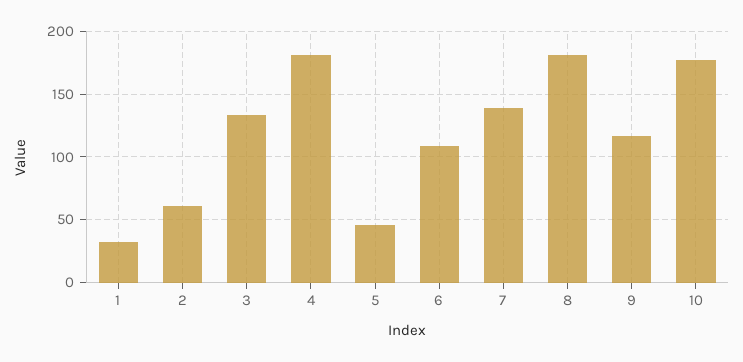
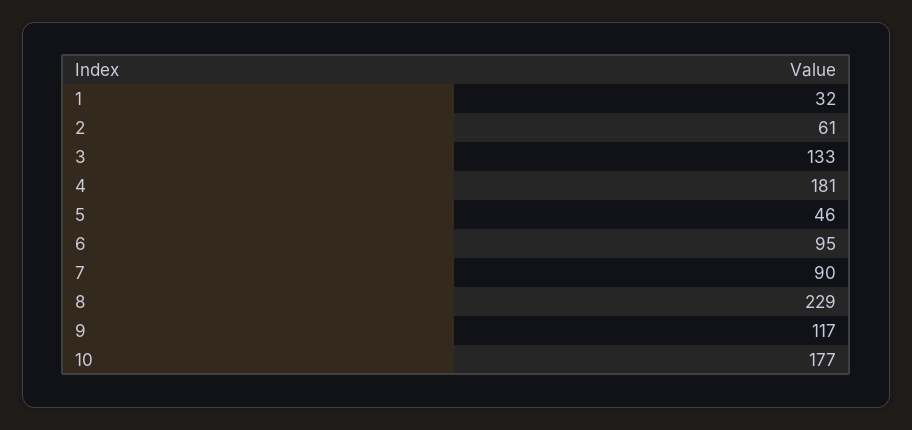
6: 110 -> 95
7: 140 -> 90
8: 180 -> 229

